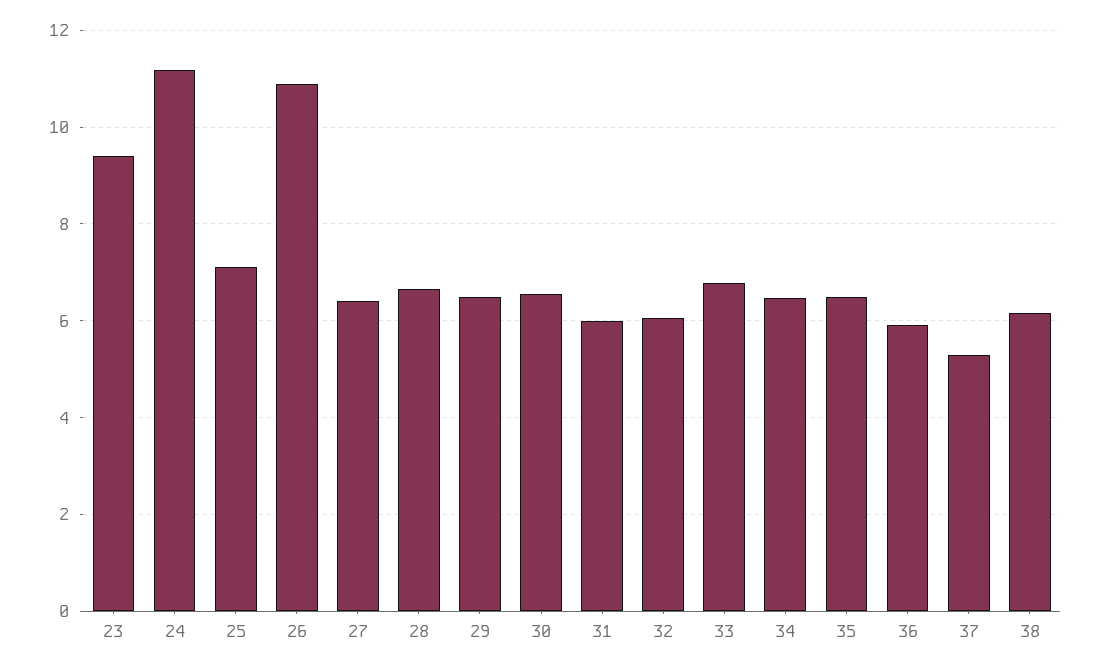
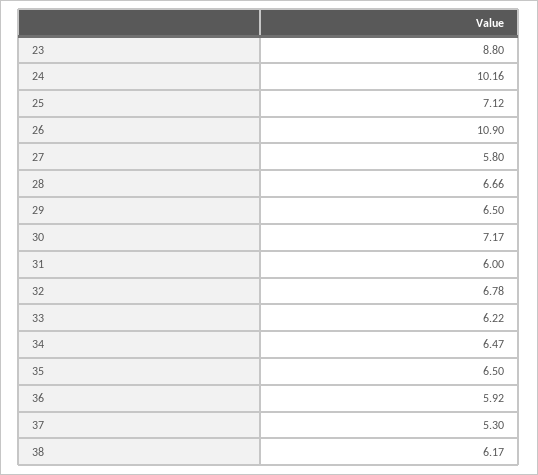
23: 9.4 -> 8.8
24: 11.2 -> 10.16
27: 6.4 -> 5.8
30: 6.6 -> 7.17
32: 6 -> 6.78
33: 6.8 -> 6.22

